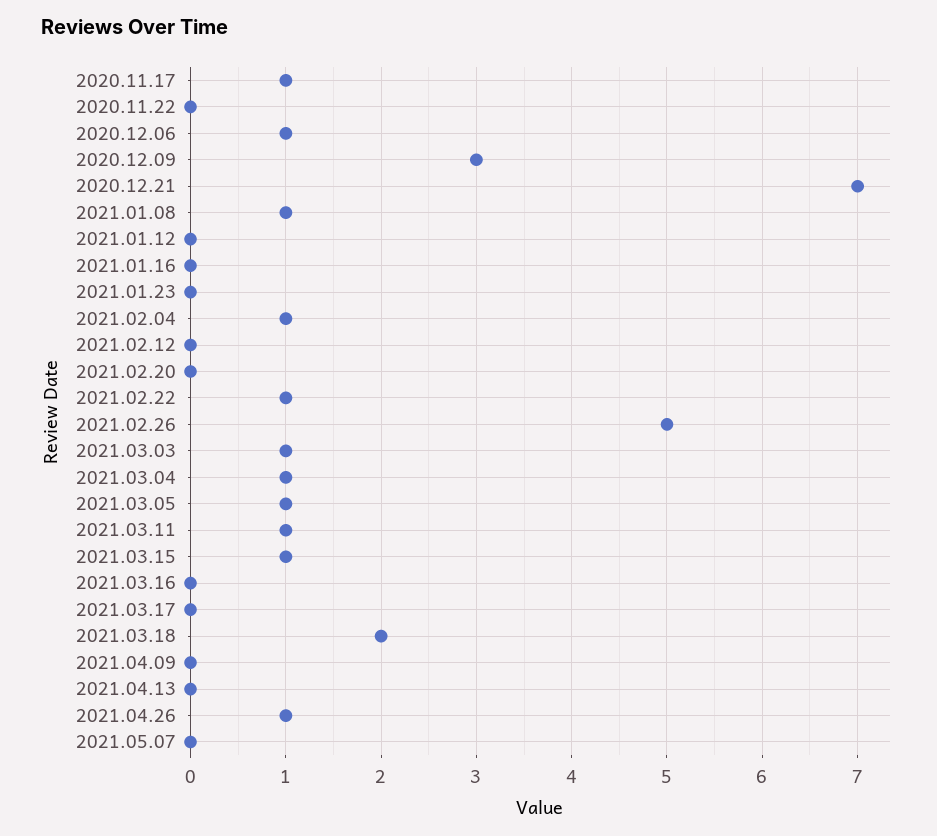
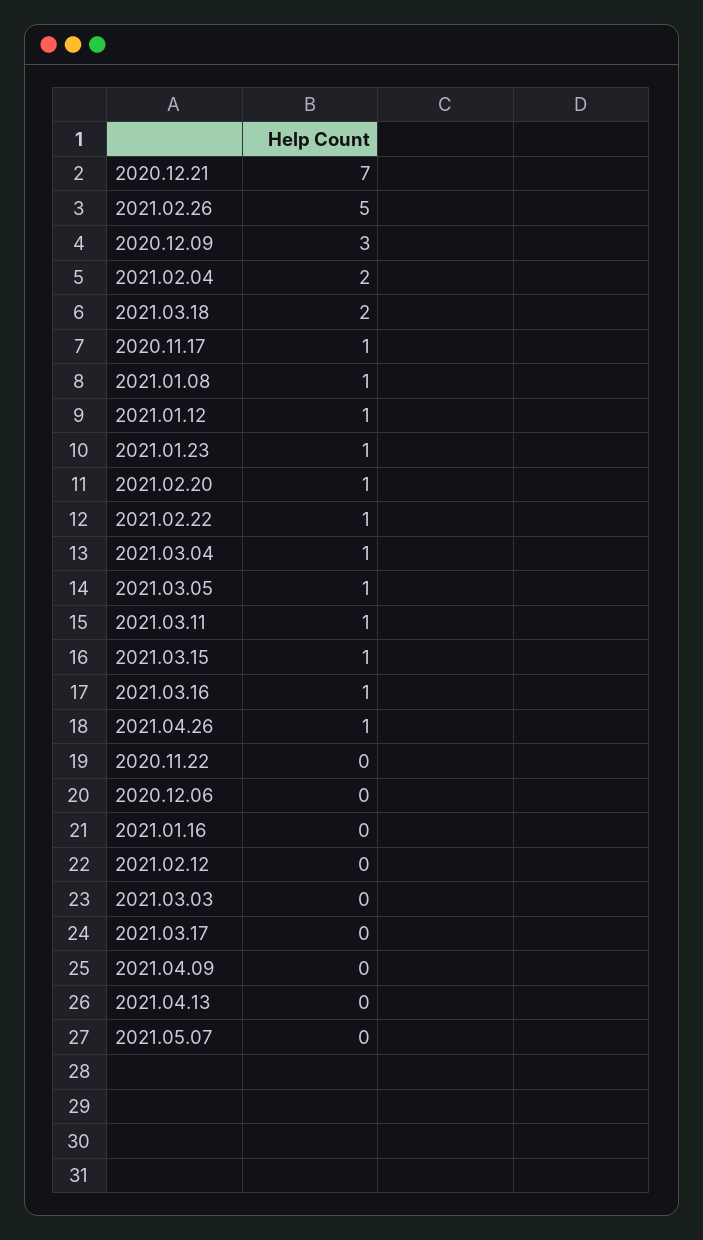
2020.12.06: 1 -> 0
2021.01.12: 0 -> 1
2021.01.23: 0 -> 1
2021.02.04: 1 -> 2
2021.02.20: 0 -> 1
2021.03.03: 1 -> 0
2021.03.16: 0 -> 1

